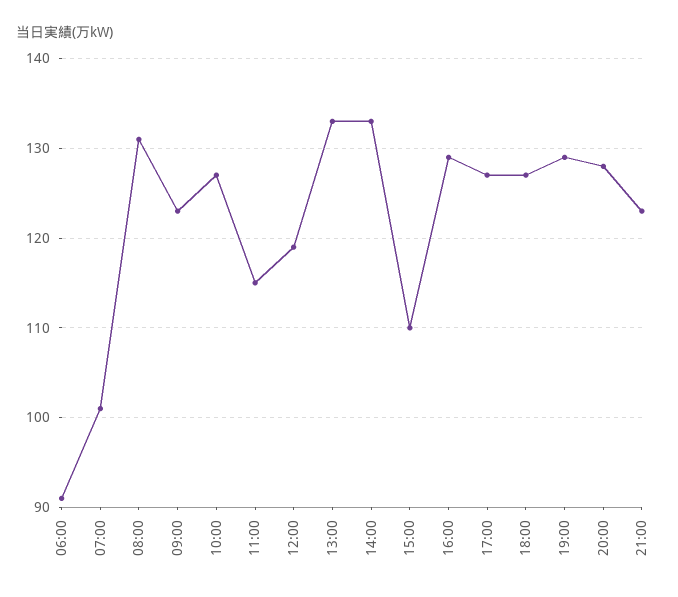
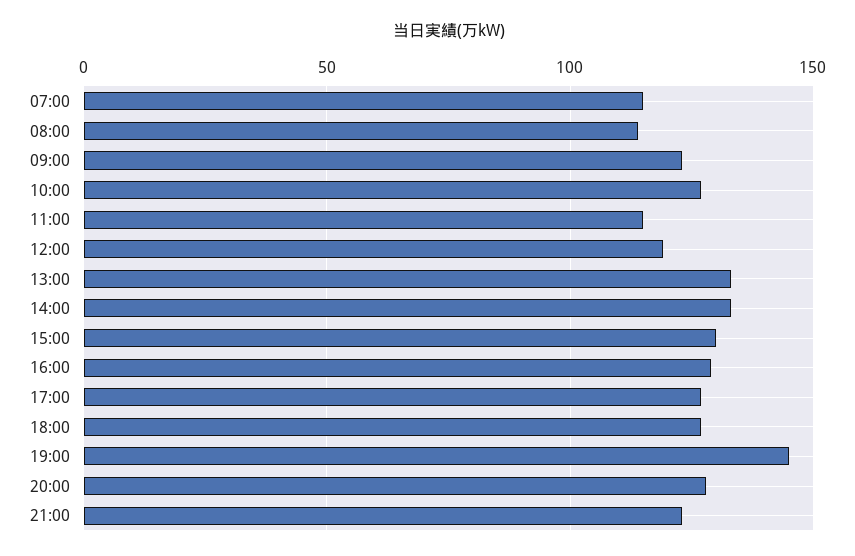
06:00: 91 -> none
07:00: 101 -> 115
08:00: 131 -> 115
15:00: 110 -> 130
19:00: 129 -> 145

